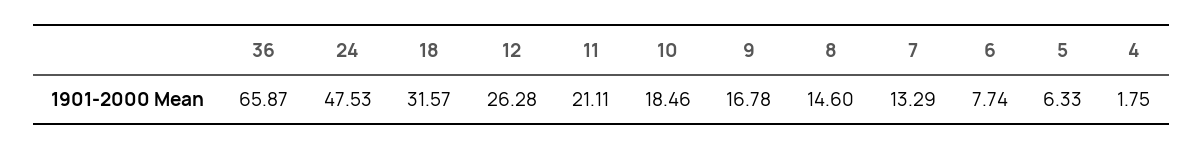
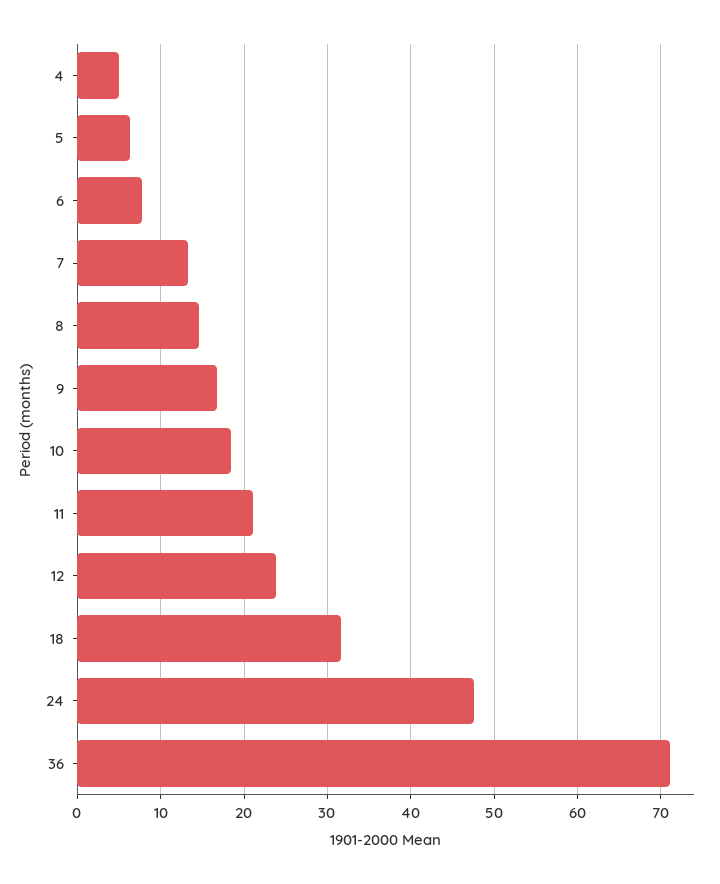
36: 65.87 -> 71
12: 26.28 -> 24
4: 1.75 -> 5

